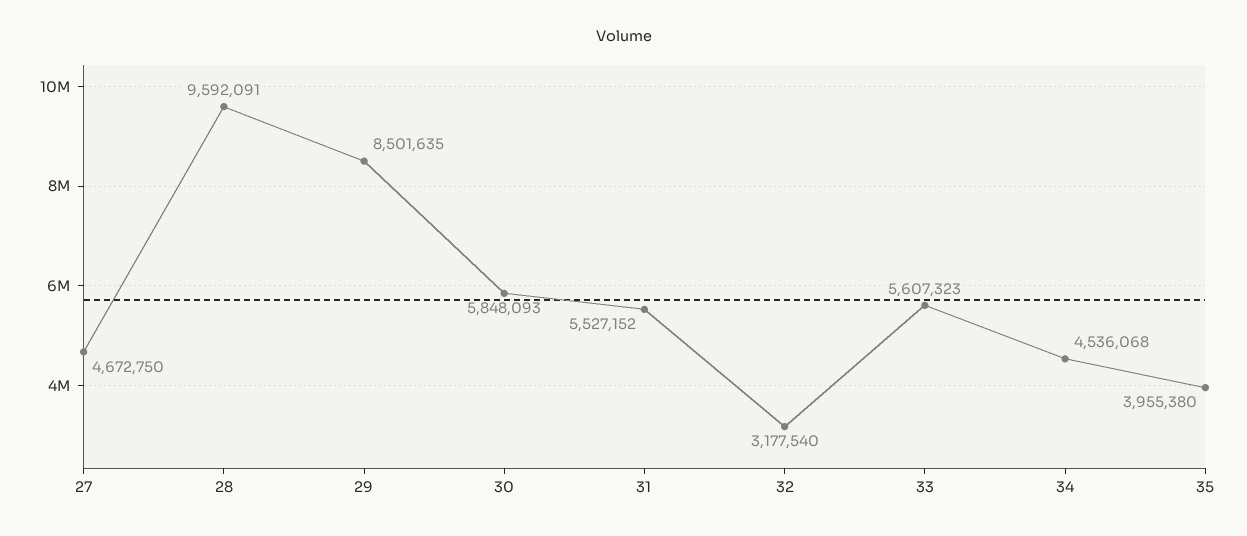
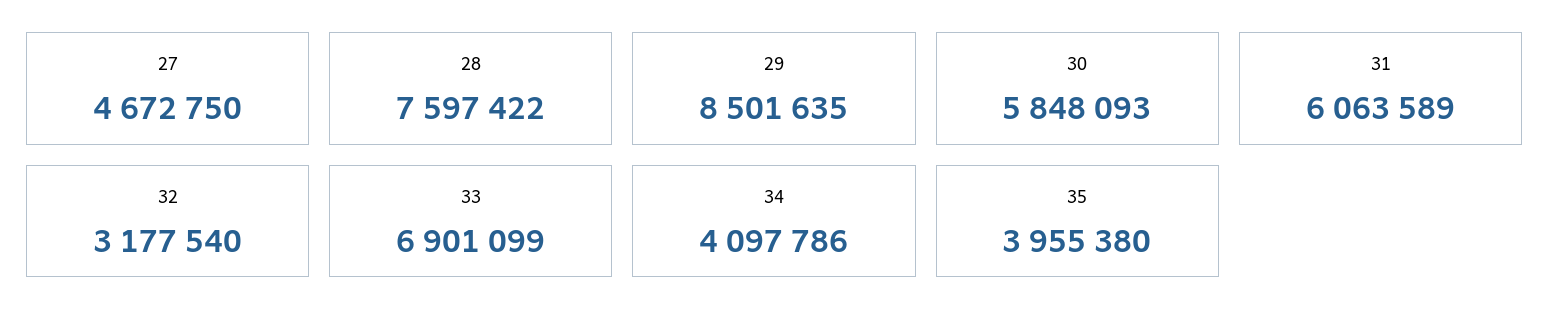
28: 9592091 -> 7597422
31: 5527152 -> 6063589
33: 5607323 -> 6901099
34: 4536068 -> 4097786

